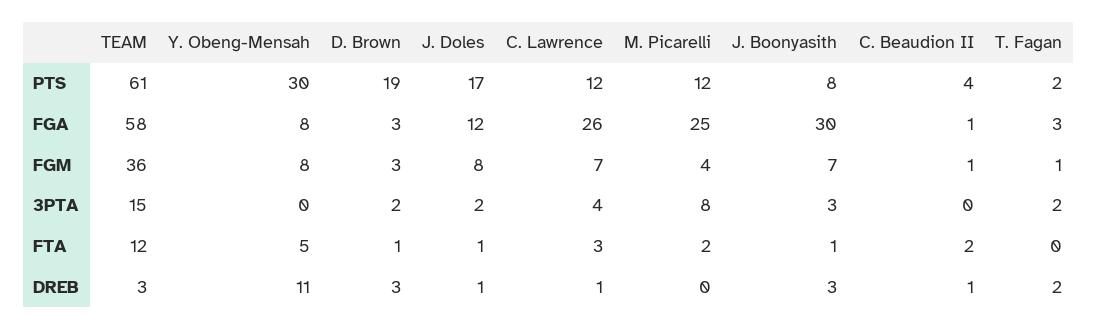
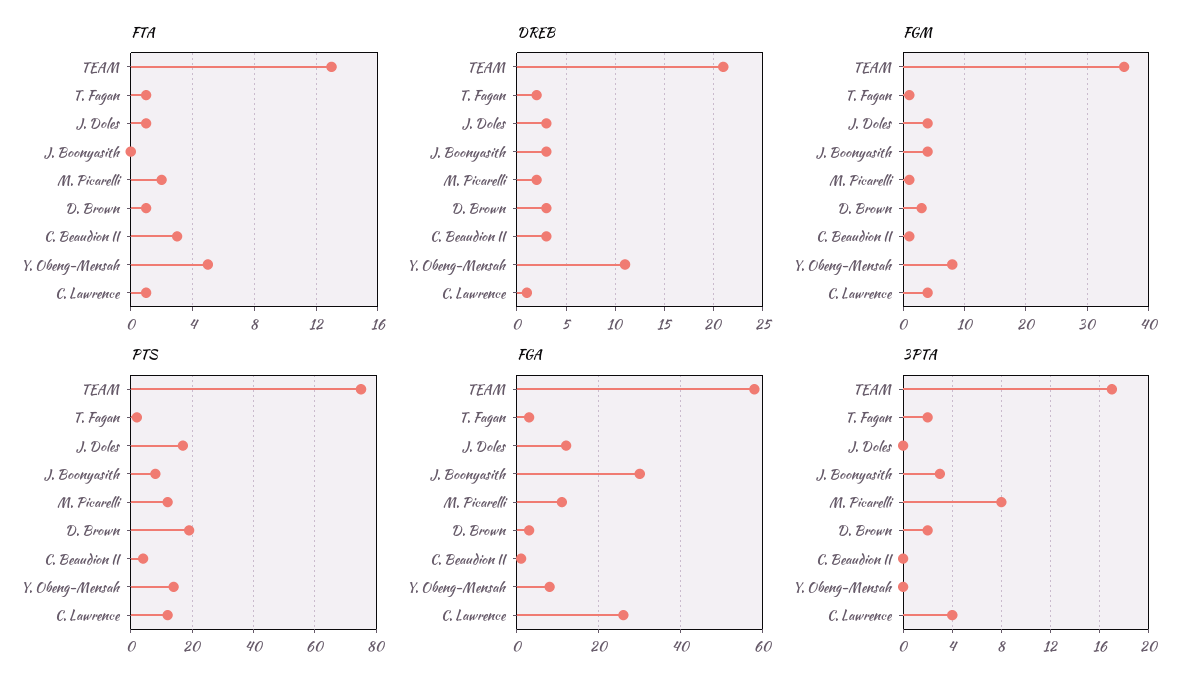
PTS, TEAM: 61 -> 75
PTS, Y. Obeng-Mensah: 30 -> 15
FGA, M. Picarelli: 25 -> 10
FGM, J. Doles: 8 -> 4
FGM, C. Lawrence: 7 -> 4
FGM, M. Picarelli: 4 -> 1
FGM, J. Boonyasith: 7 -> 4
3PTA, TEAM: 15 -> 17
3PTA, J. Doles: 2 -> 0
FTA, TEAM: 12 -> 13
FTA, C. Lawrence: 3 -> 1
FTA, J. Boonyasith: 1 -> 0
FTA, C. Beaudion II: 2 -> 3
FTA, T. Fagan: 0 -> 1
DREB, TEAM: 3 -> 21
DREB, J. Doles: 1 -> 3
DREB, M. Picarelli: 0 -> 2
DREB, C. Beaudion II: 1 -> 3

